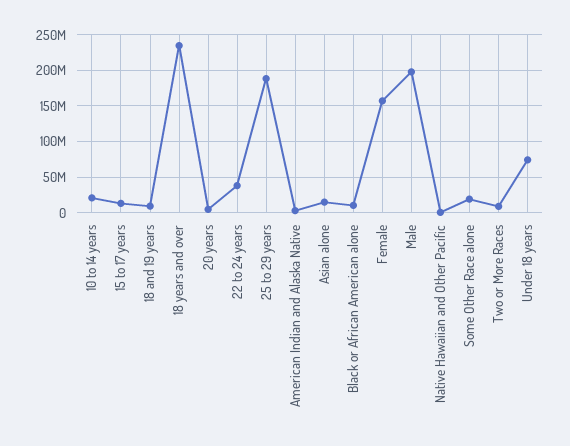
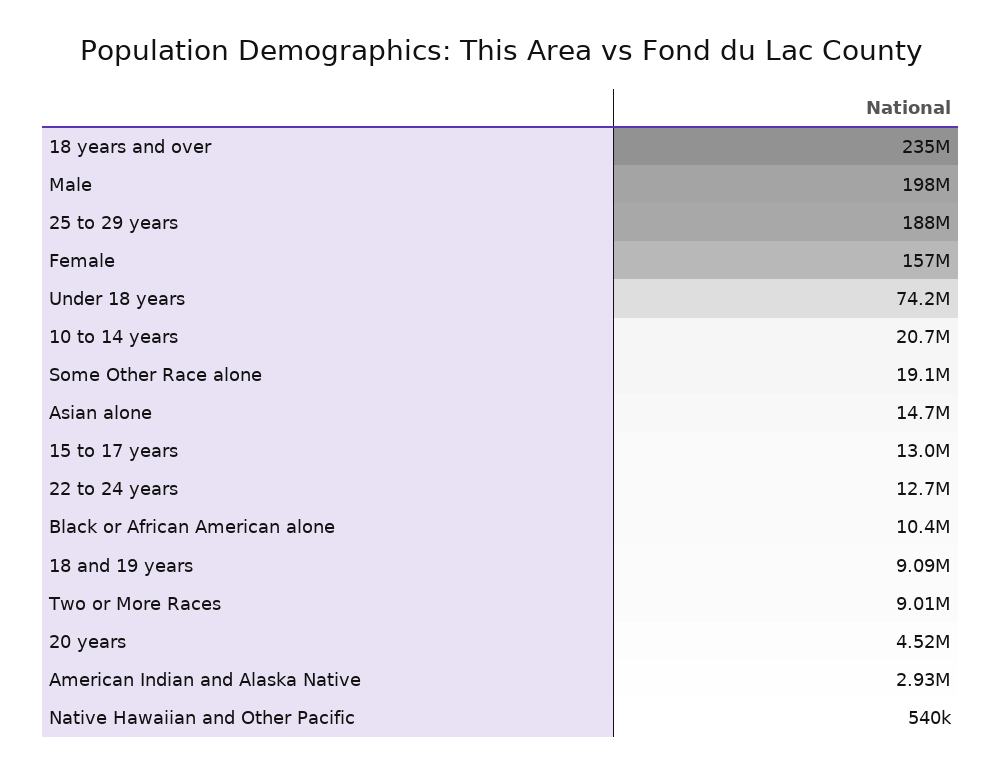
22 to 24 years: 40000000 -> 12700000

